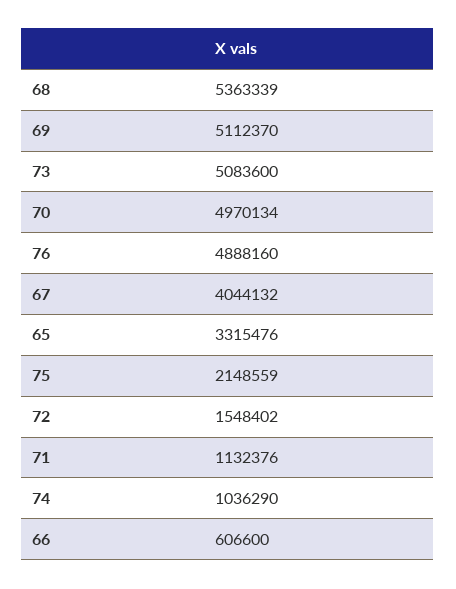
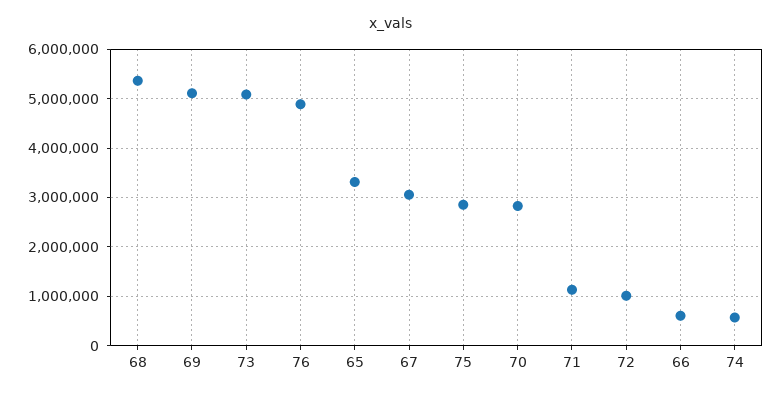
70: 4970134 -> 2800000
67: 4044132 -> 3000000
75: 2148559 -> 2800000
72: 1548402 -> 1000000
74: 1036290 -> 600000

